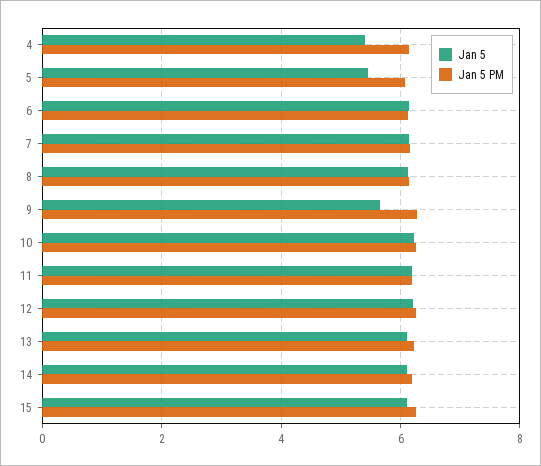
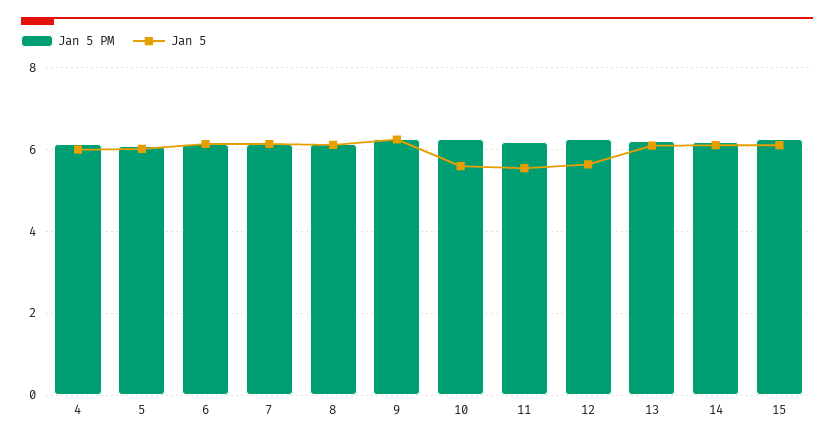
Jan 5, 4: 5.4 -> 6
Jan 5, 5: 5.4 -> 6
Jan 5, 9: 5.6 -> 6.2
Jan 5, 10: 6.2 -> 5.6
Jan 5, 11: 6.2 -> 5.6
Jan 5, 12: 6.2 -> 5.6

